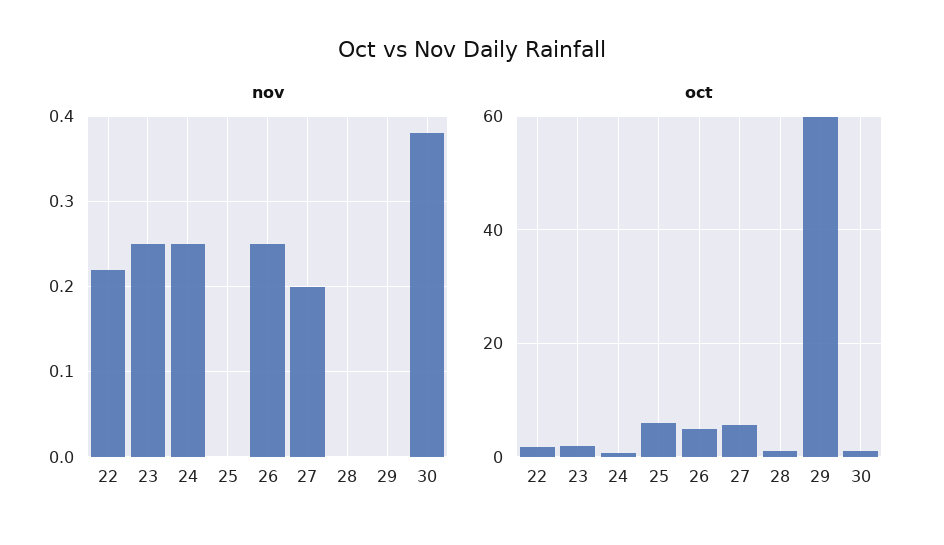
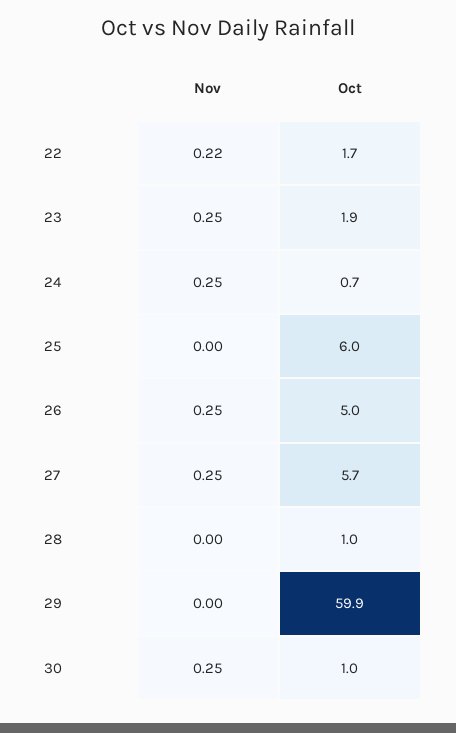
nov, 27: 0.2 -> 0.25
nov, 30: 0.38 -> 0.25

